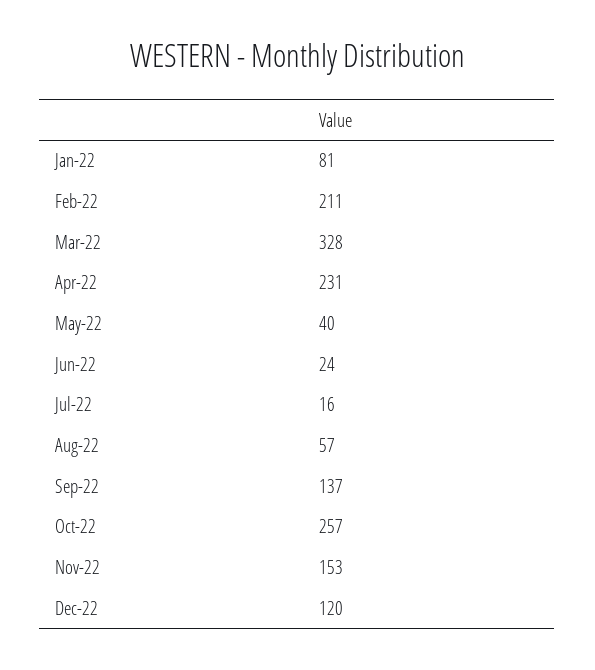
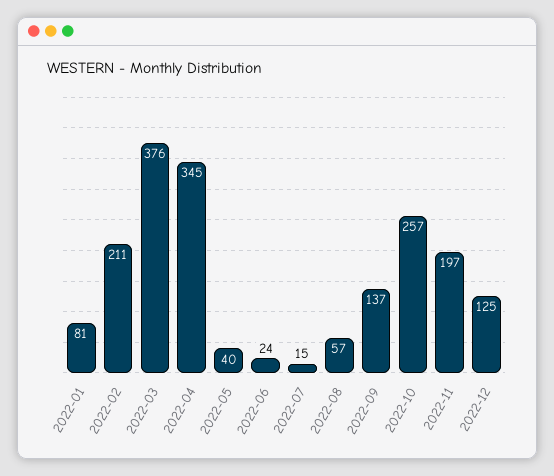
Mar-22: 328 -> 376
Apr-22: 231 -> 345
Jul-22: 16 -> 15
Nov-22: 153 -> 197
Dec-22: 120 -> 125

